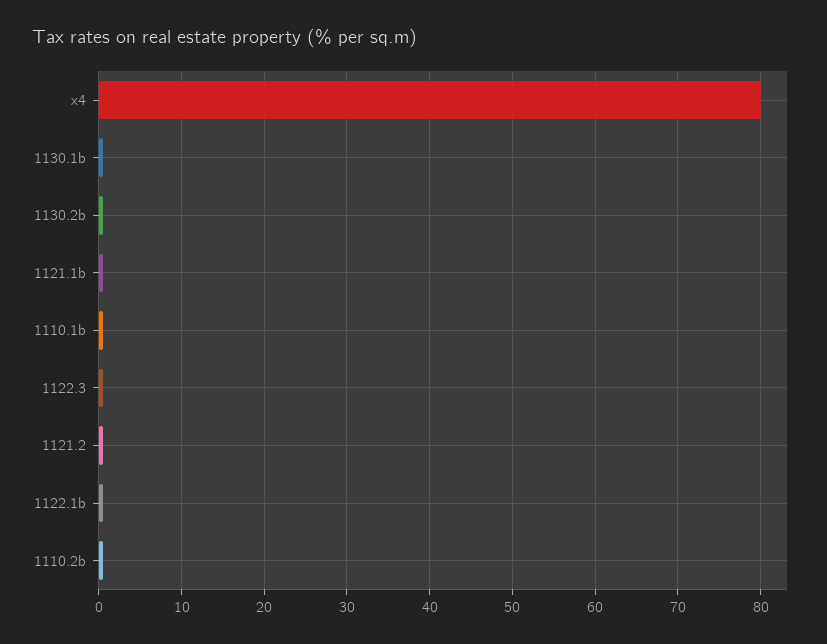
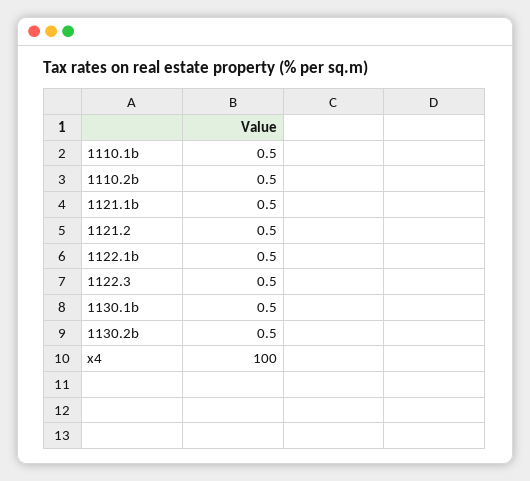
x4: 80 -> 100

